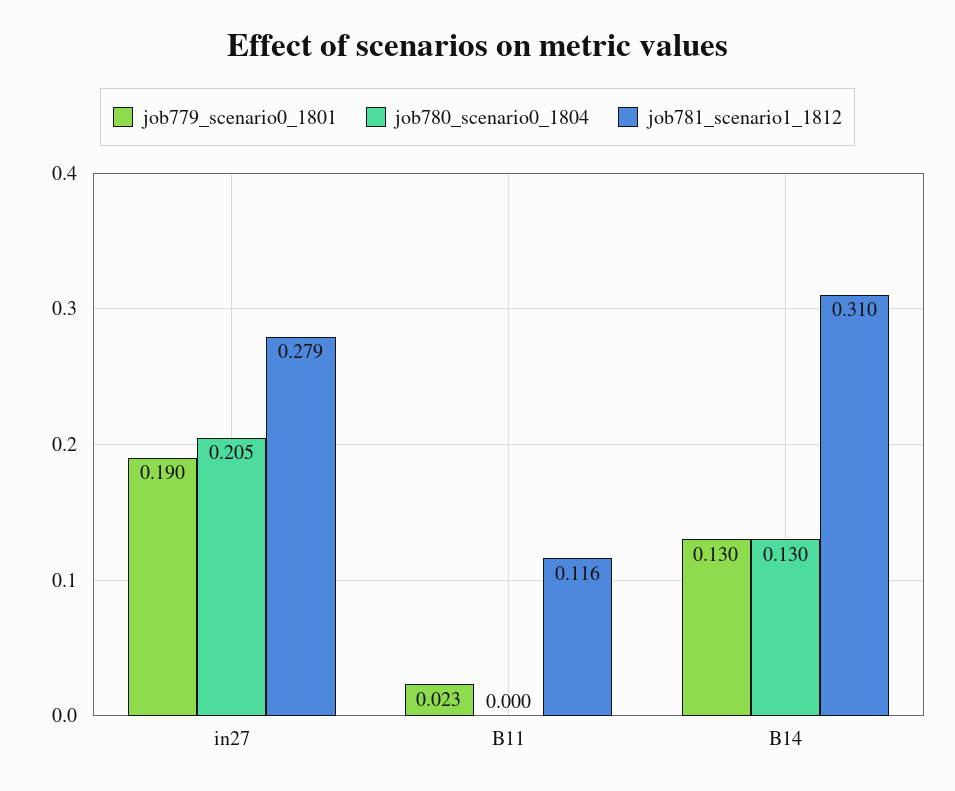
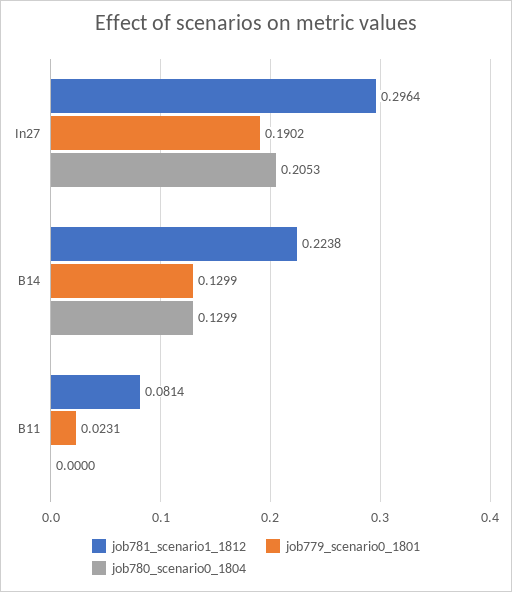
job781_scenario1_1812, in27: 0.279 -> 0.2964
job781_scenario1_1812, B11: 0.116 -> 0.0814
job781_scenario1_1812, B14: 0.31 -> 0.2238

